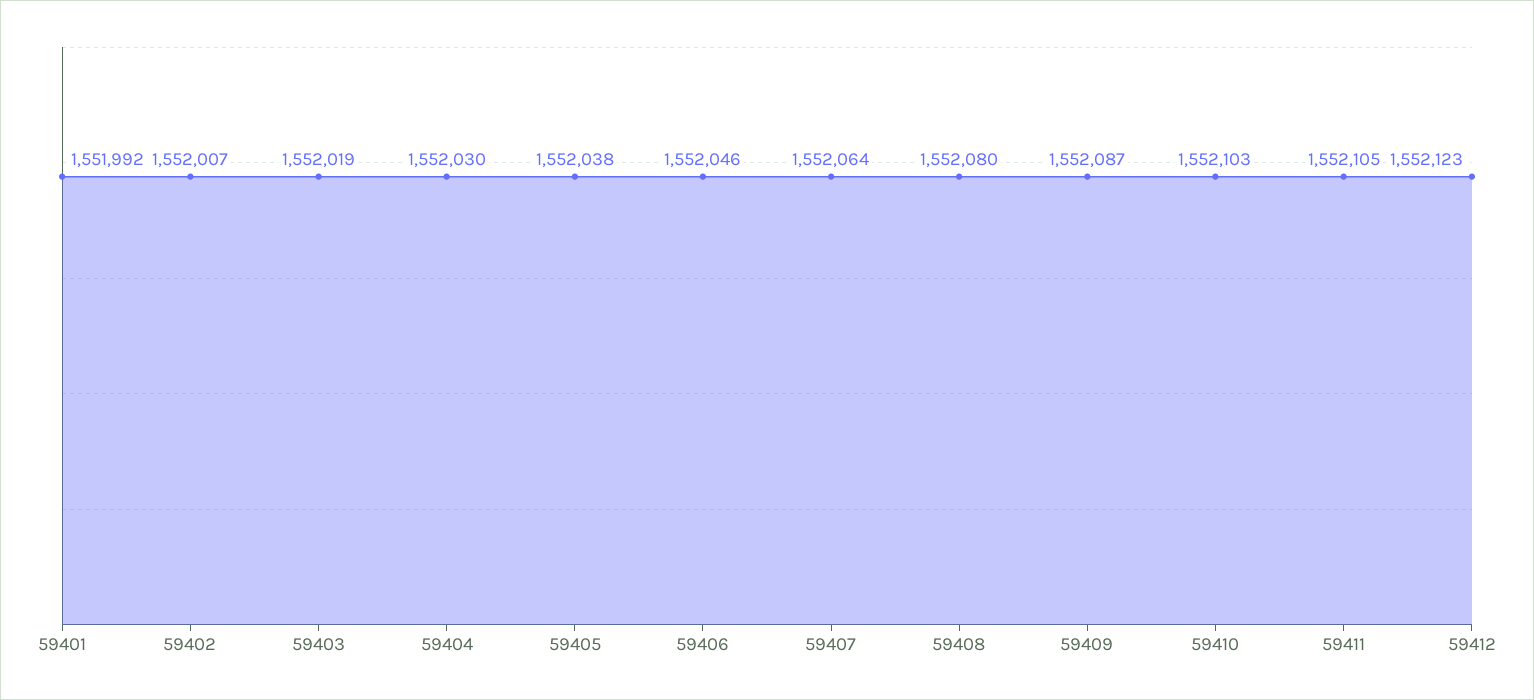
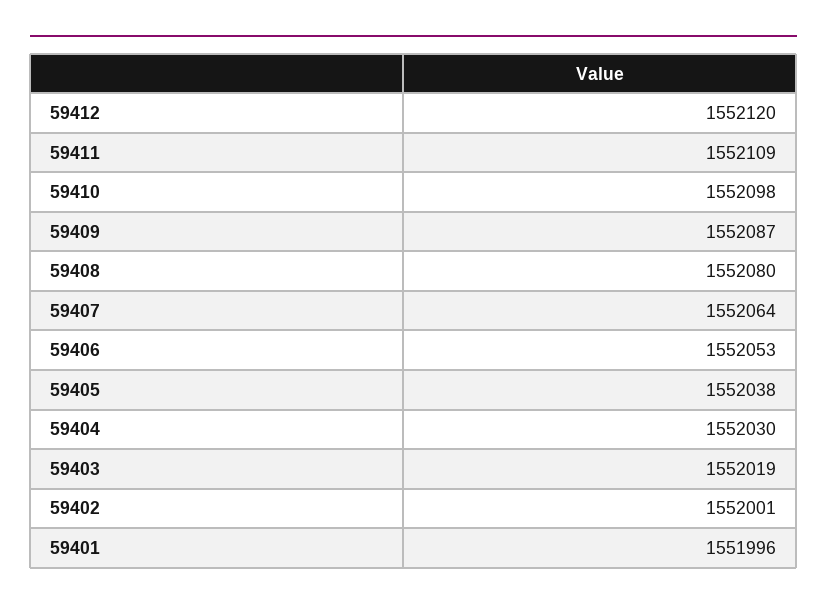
59401: 1551992 -> 1551996
59402: 1552007 -> 1552001
59406: 1552046 -> 1552053
59410: 1552103 -> 1552098
59411: 1552105 -> 1552109
59412: 1552123 -> 1552120

